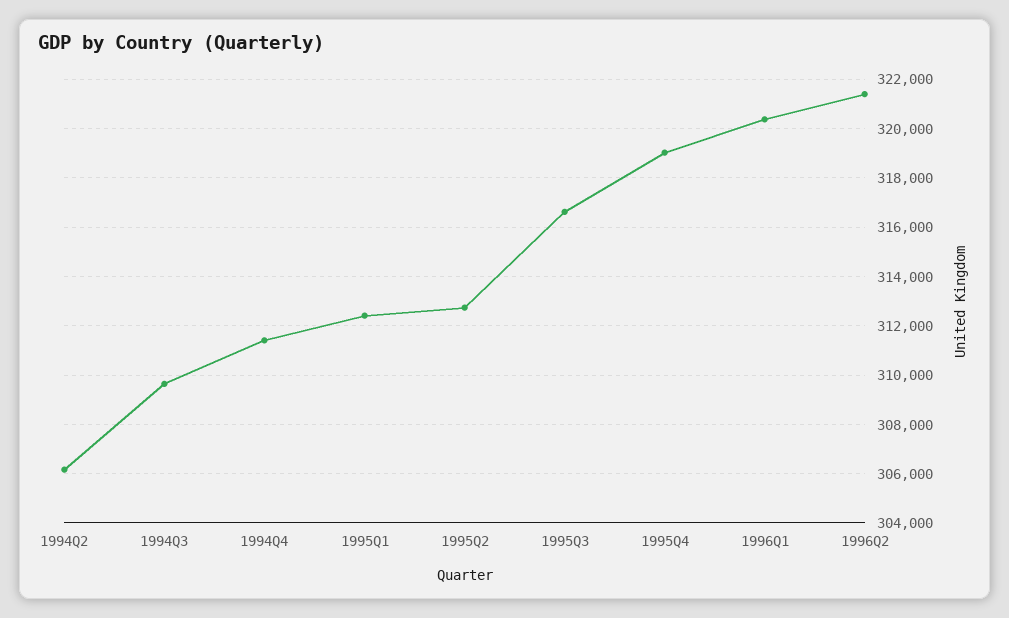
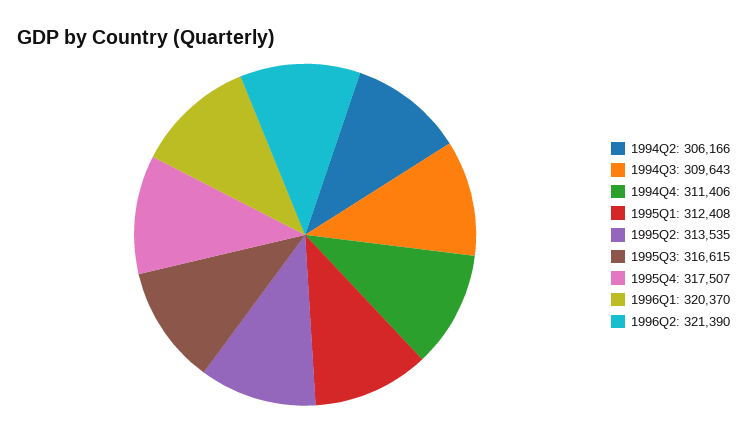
1995Q2: 312750 -> 313535
1995Q4: 319000 -> 317507

